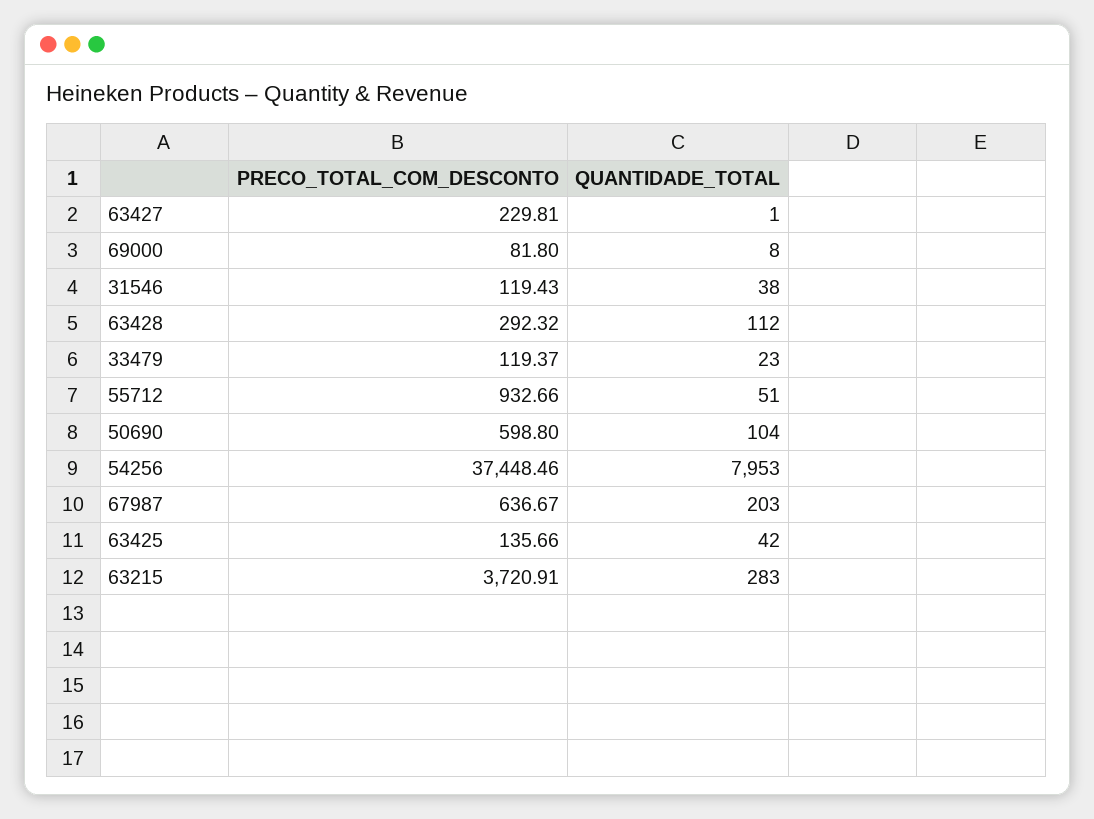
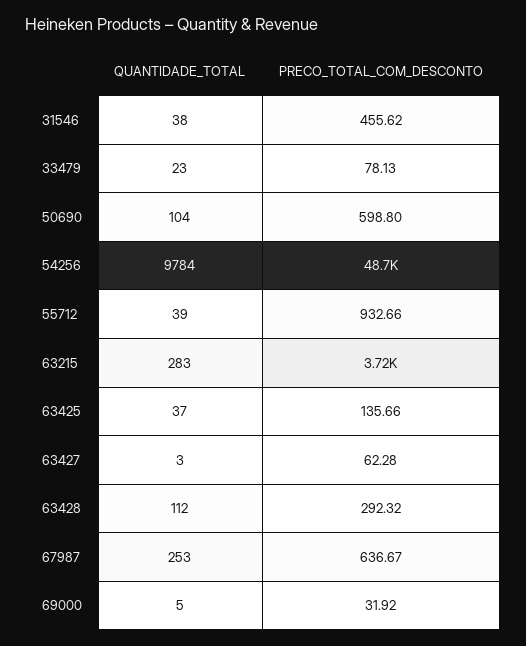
PRECO_TOTAL_COM_DESCONTO, 63427: 229.81 -> 62.28
QUANTIDADE_TOTAL, 63427: 1 -> 3
PRECO_TOTAL_COM_DESCONTO, 69000: 81.8 -> 31.92
QUANTIDADE_TOTAL, 69000: 8 -> 5
PRECO_TOTAL_COM_DESCONTO, 31546: 119.43 -> 455.62
PRECO_TOTAL_COM_DESCONTO, 33479: 119.37 -> 78.13
QUANTIDADE_TOTAL, 55712: 51 -> 39
PRECO_TOTAL_COM_DESCONTO, 54256: 37448.46 -> 48700
QUANTIDADE_TOTAL, 54256: 7953 -> 9784
QUANTIDADE_TOTAL, 67987: 203 -> 253
QUANTIDADE_TOTAL, 63425: 42 -> 37

